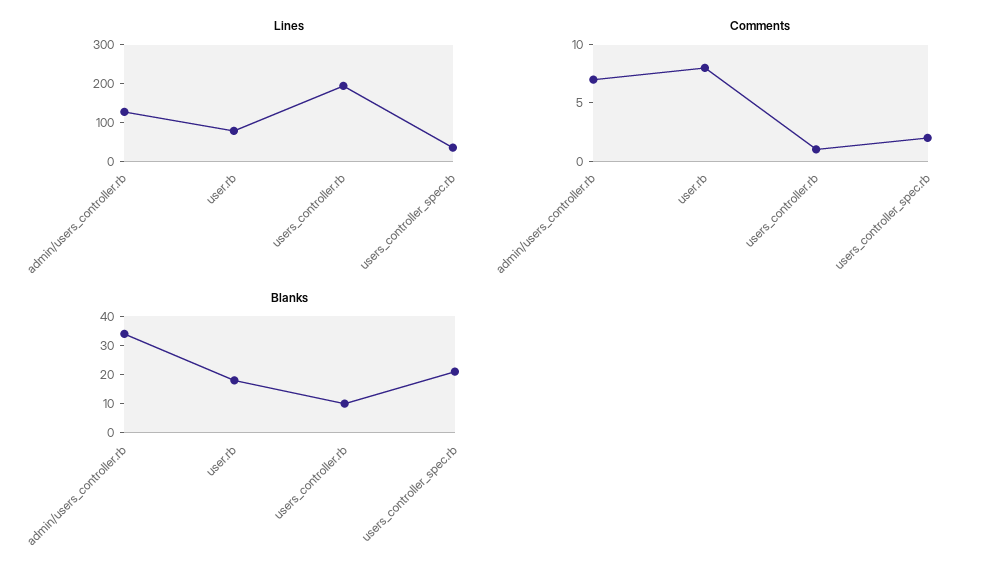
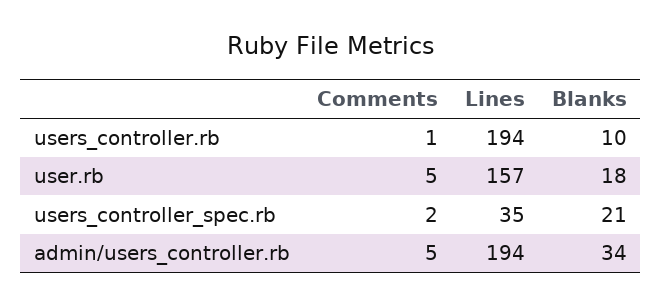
Lines, admin/users_controller.rb: 125 -> 194
Lines, user.rb: 75 -> 157
Comments, admin/users_controller.rb: 7 -> 5
Comments, user.rb: 8 -> 5

